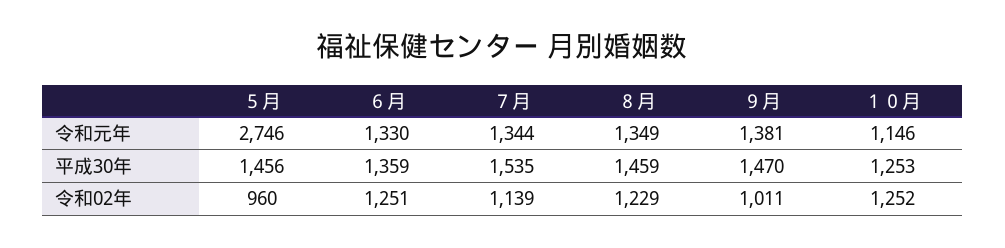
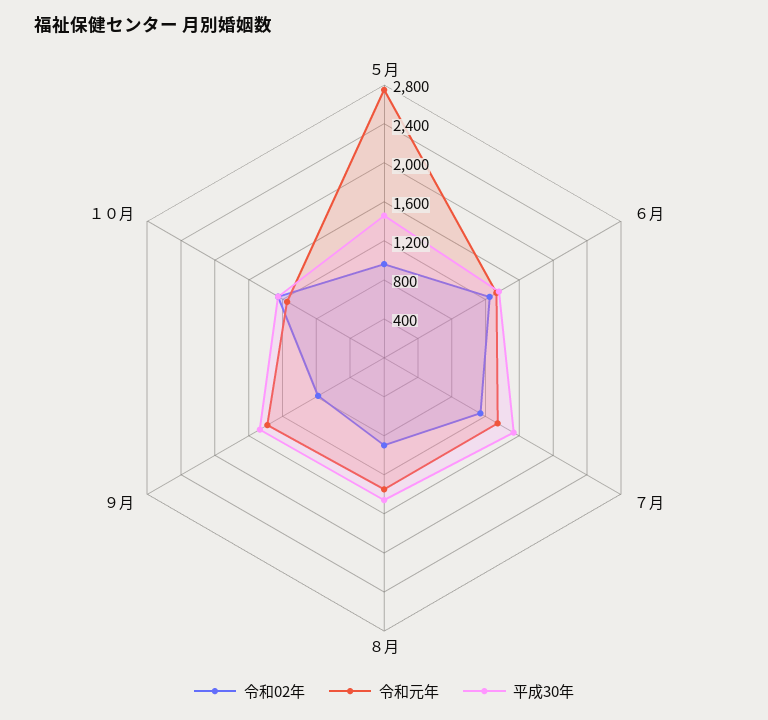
令和02年, ８月: 1229 -> 900
令和02年, ９月: 1011 -> 800

